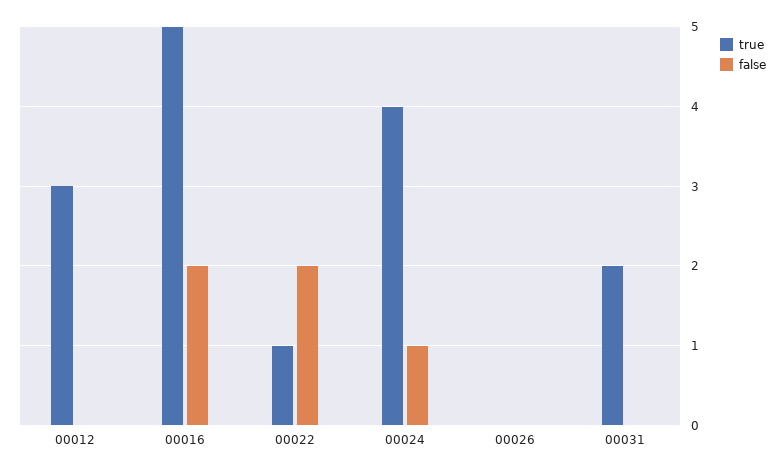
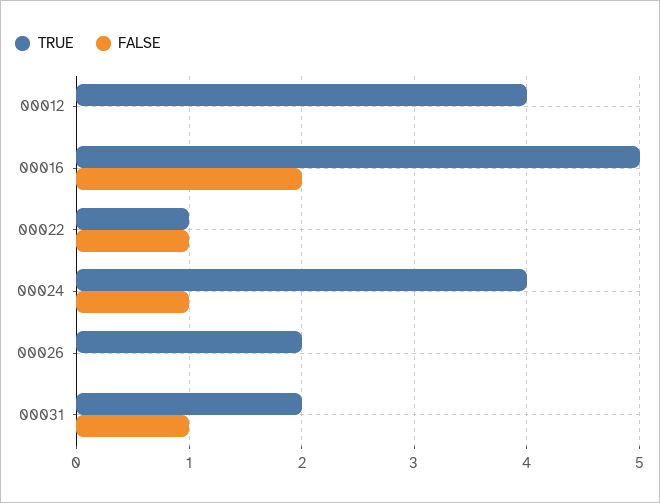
true, 00012: 3 -> 4
false, 00022: 2 -> 1
true, 00026: 0 -> 2
false, 00031: 0 -> 1

